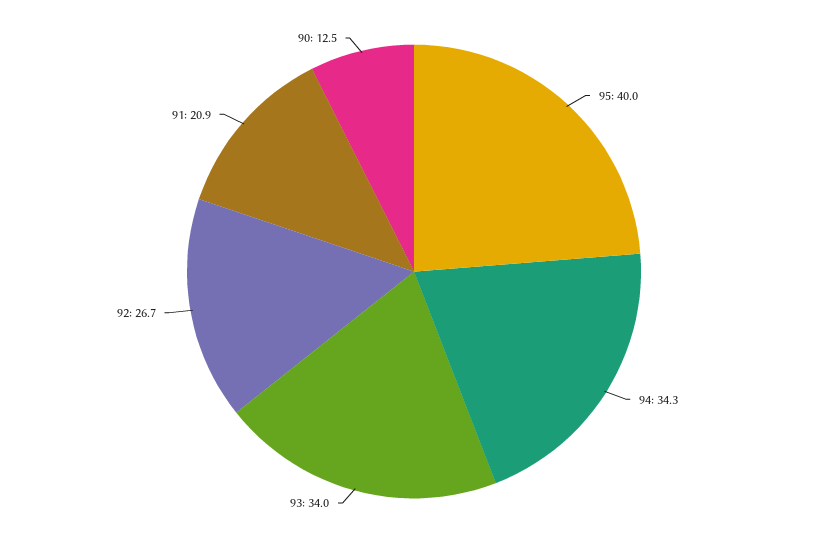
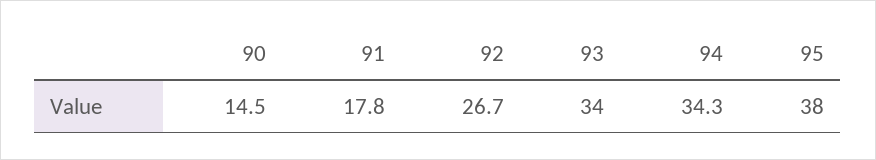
95: 40 -> 38
91: 20.9 -> 17.8
90: 12.5 -> 14.5

